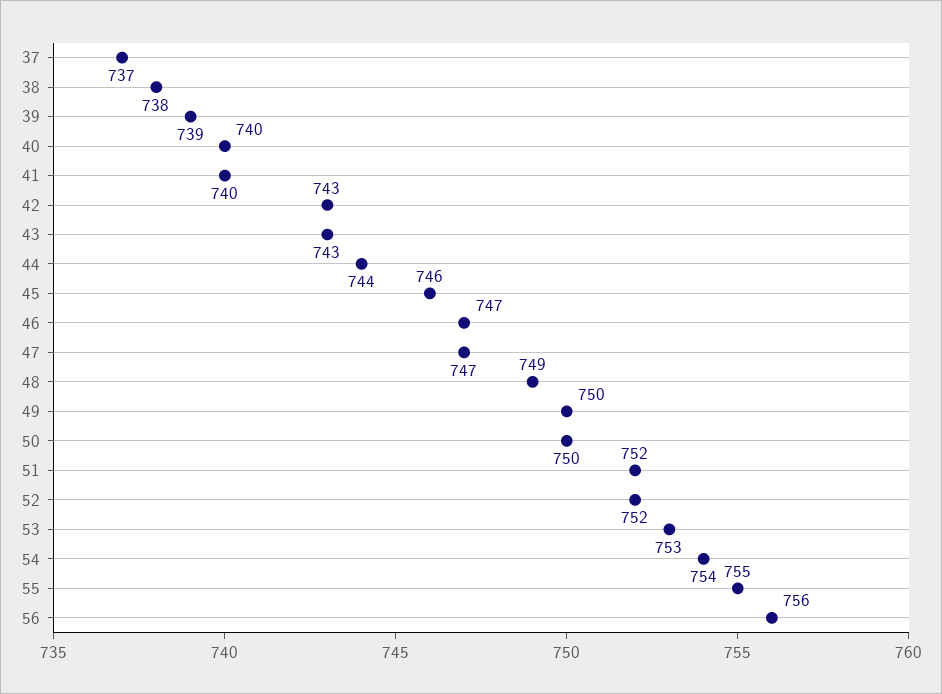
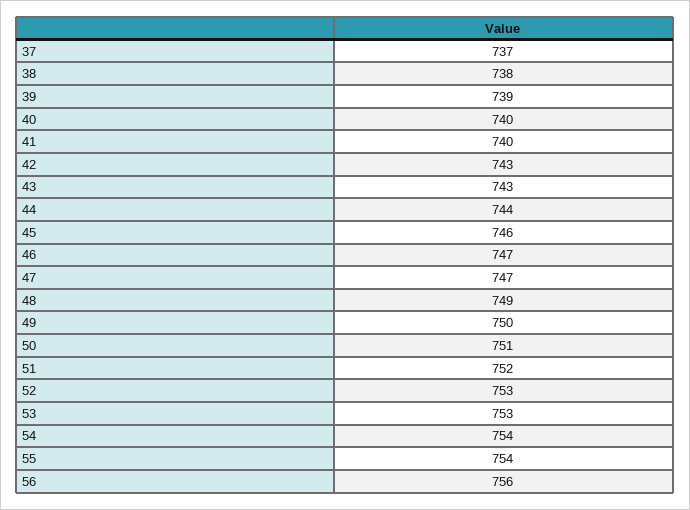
50: 750 -> 751
52: 752 -> 753
55: 755 -> 754

